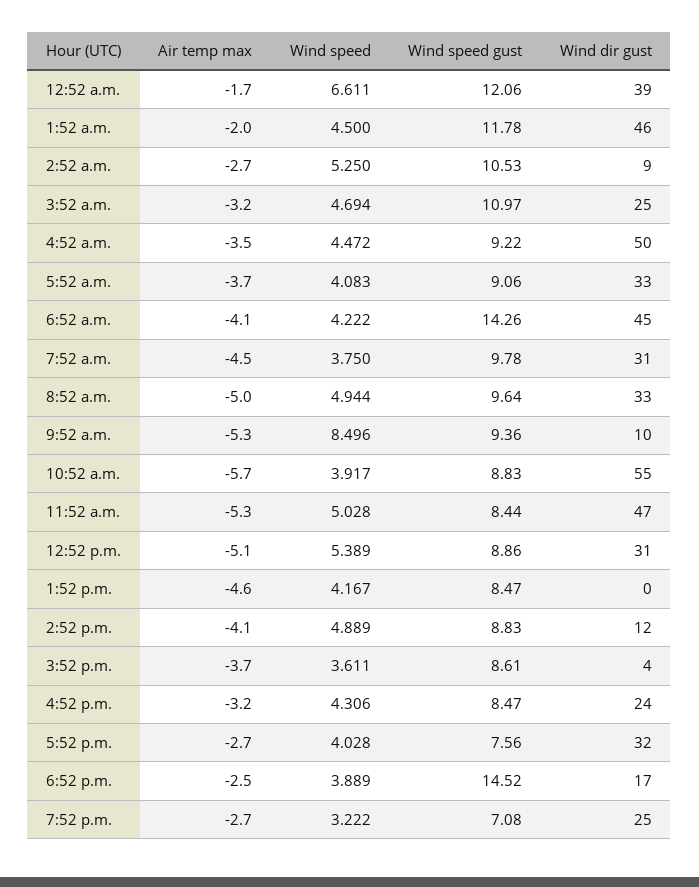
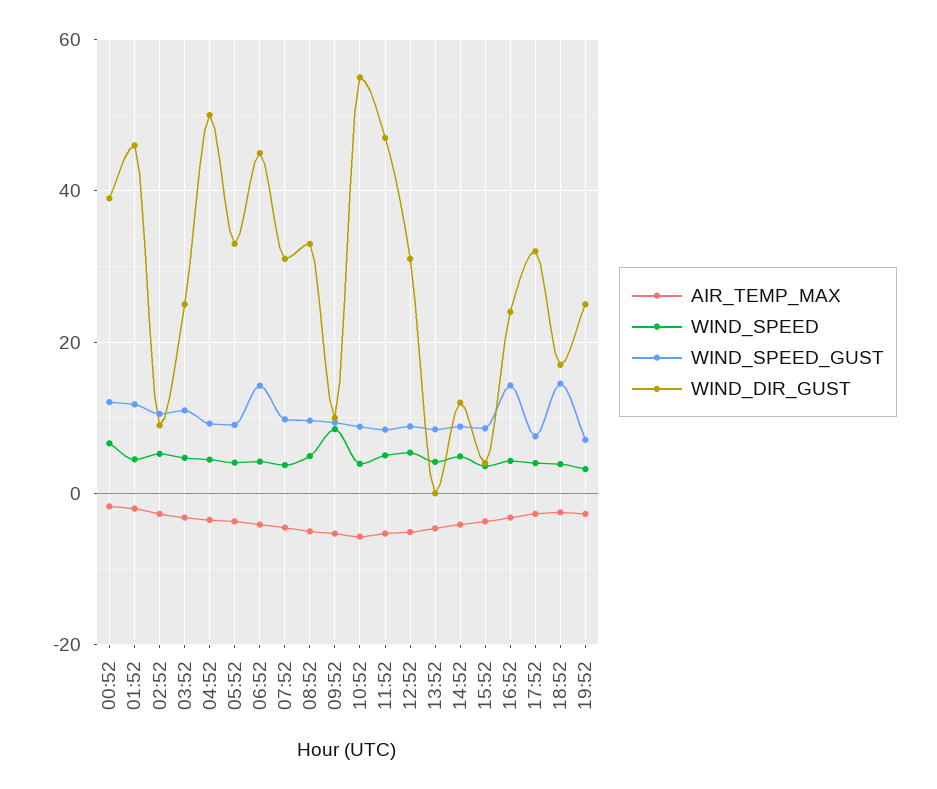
Wind speed gust, 4:52 p.m.: 8.47 -> 14

